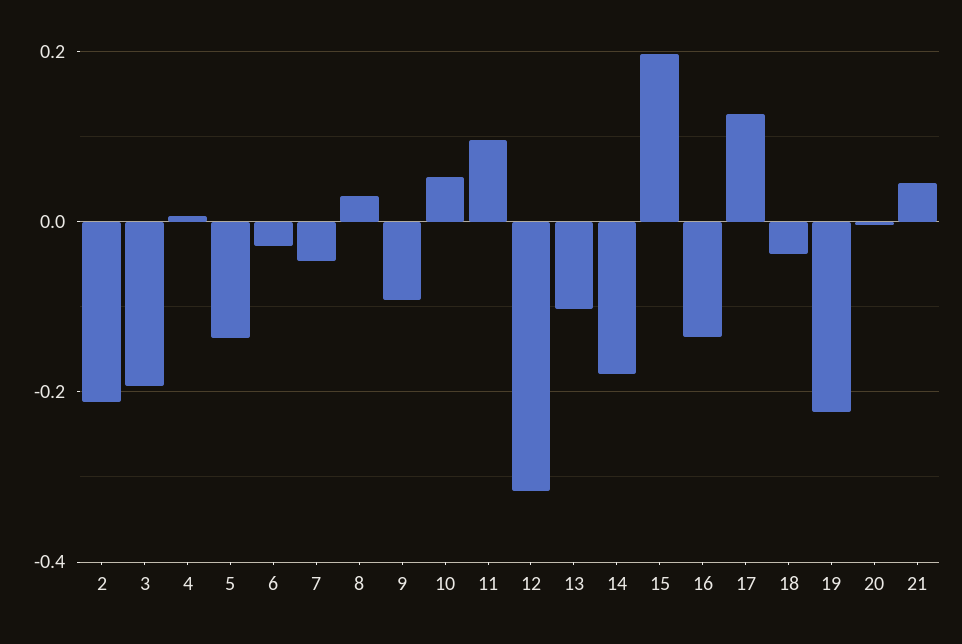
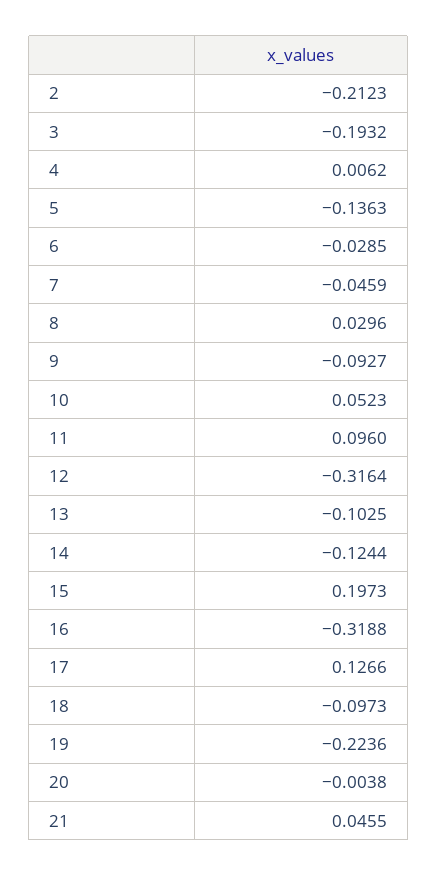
14: -0.18 -> -0.1244
16: -0.14 -> -0.3188
18: -0.04 -> -0.0973

